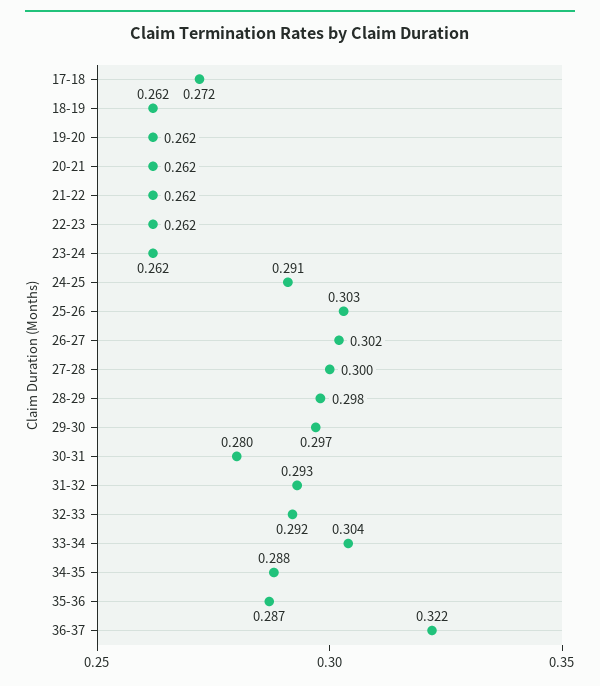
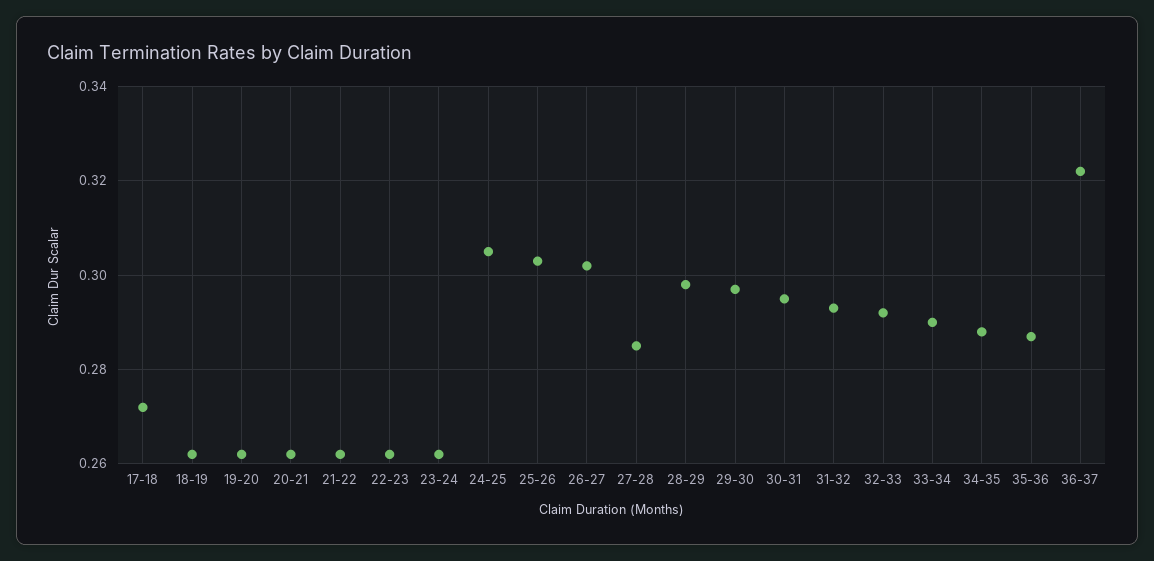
24-25: 0.291 -> 0.305
27-28: 0.3 -> 0.285
30-31: 0.28 -> 0.295
33-34: 0.304 -> 0.29

